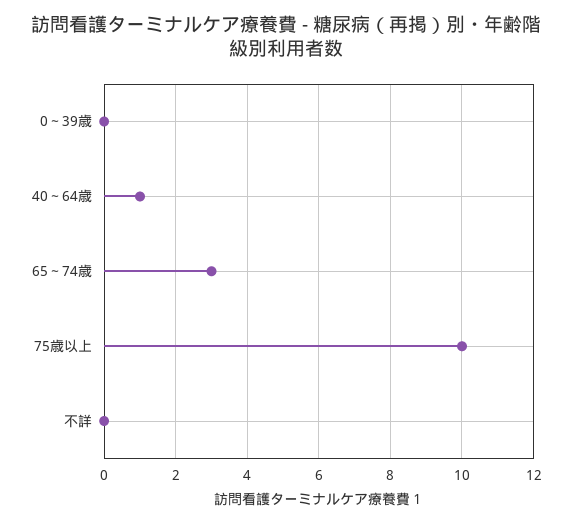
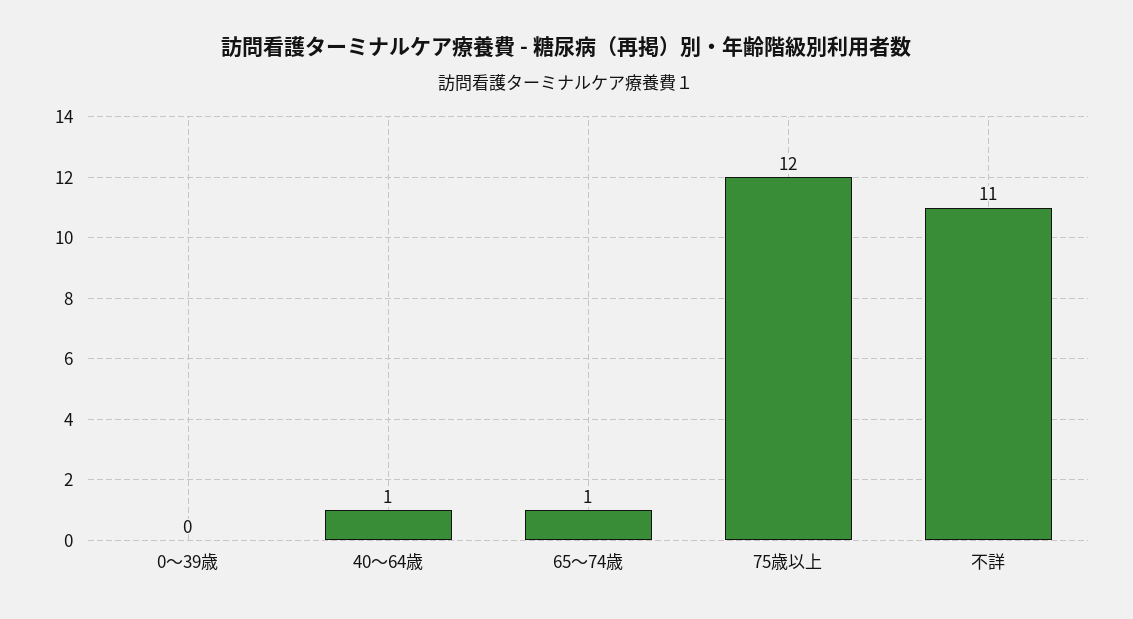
65～74歳: 3 -> 1
75歳以上: 10 -> 12
不詳: 0 -> 11

